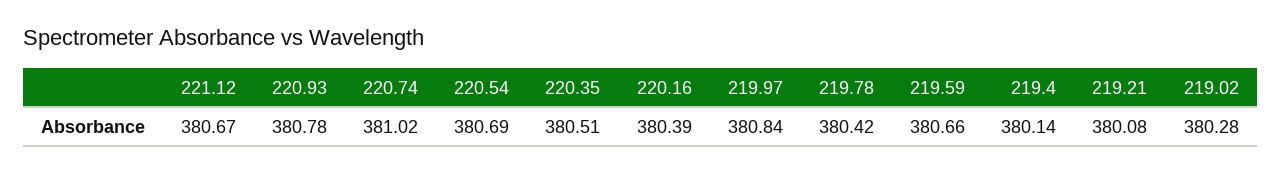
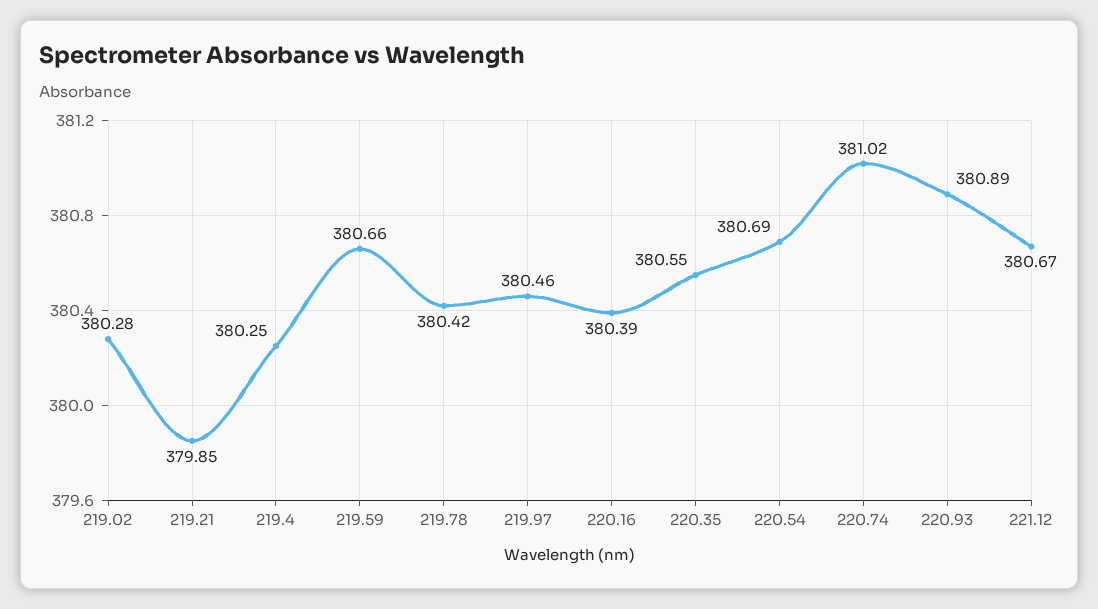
220.93: 380.78 -> 380.89
220.35: 380.51 -> 380.55
219.97: 380.84 -> 380.46
219.4: 380.14 -> 380.25
219.21: 380.08 -> 379.85

